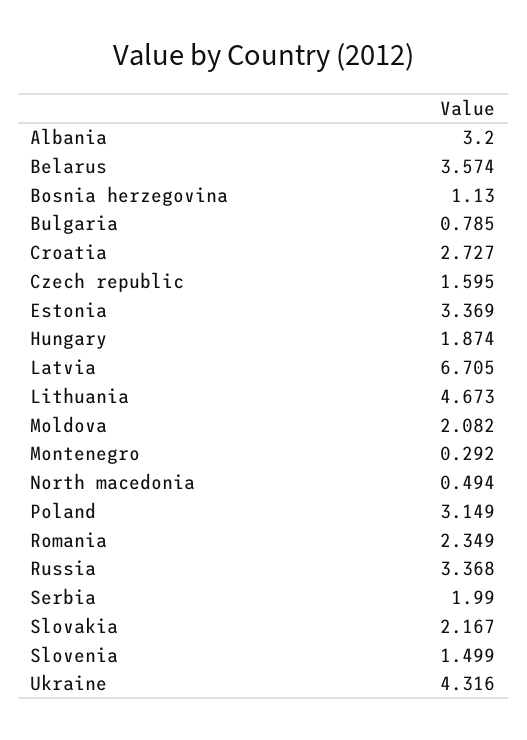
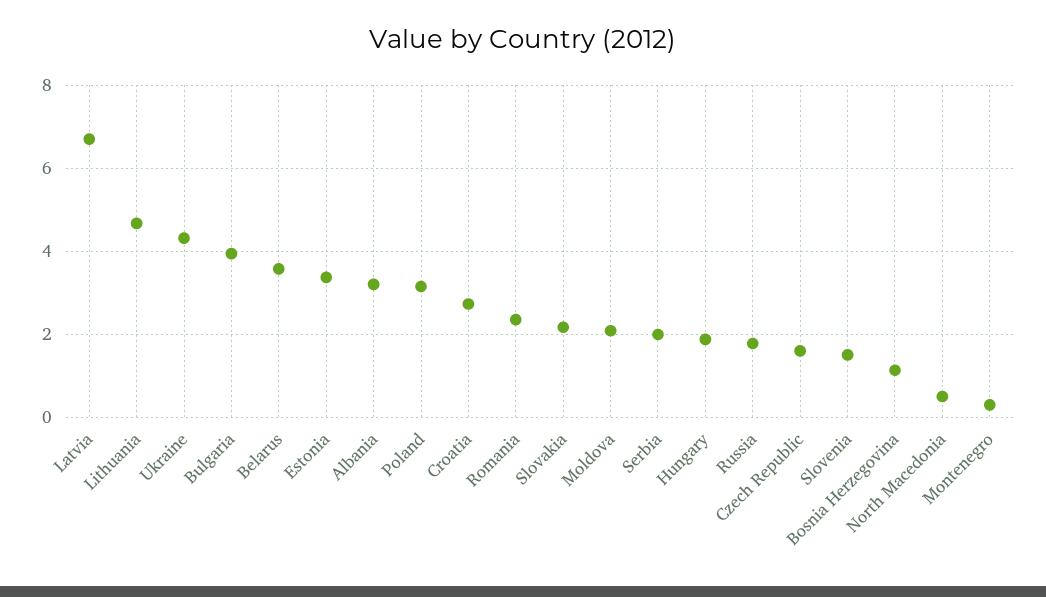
Bulgaria: 0.785 -> 4
Russia: 3.368 -> 1.8

